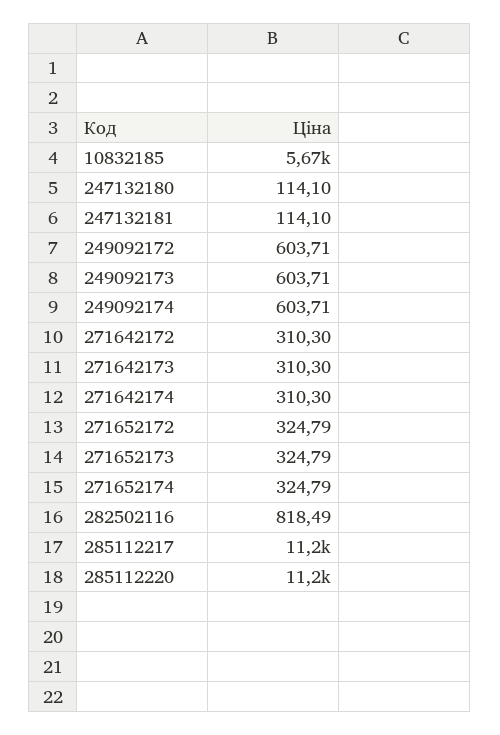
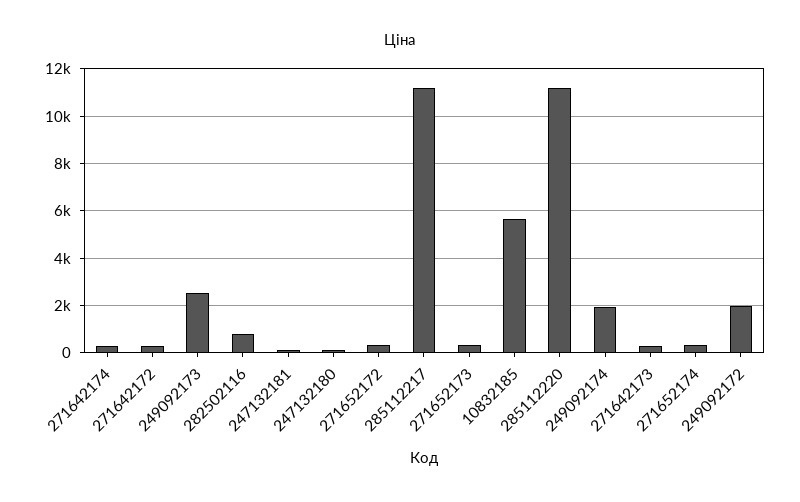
249092172: 603.71 -> 2000
249092173: 603.71 -> 2500
249092174: 603.71 -> 2000

